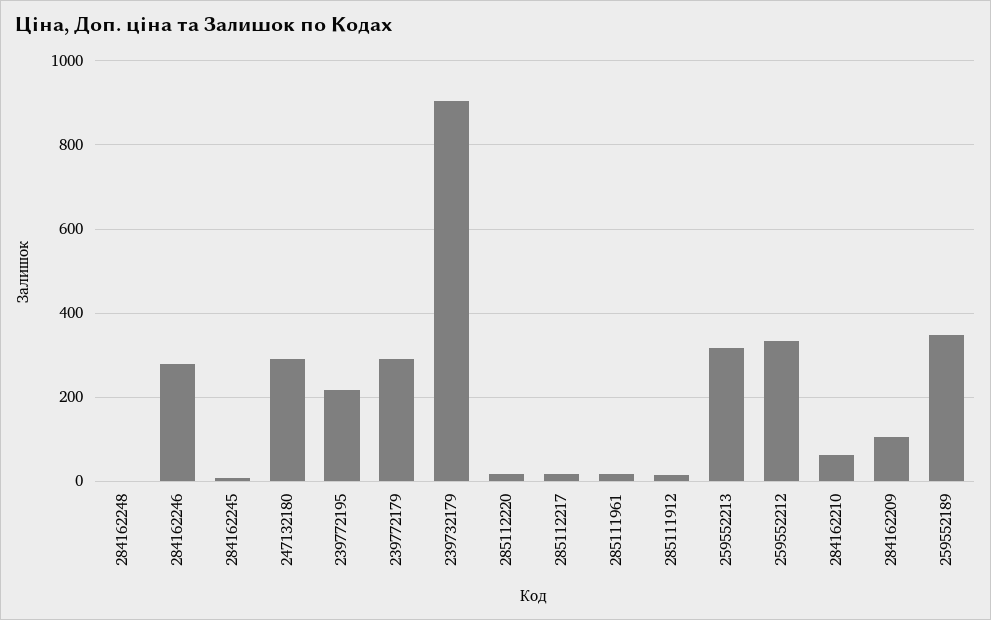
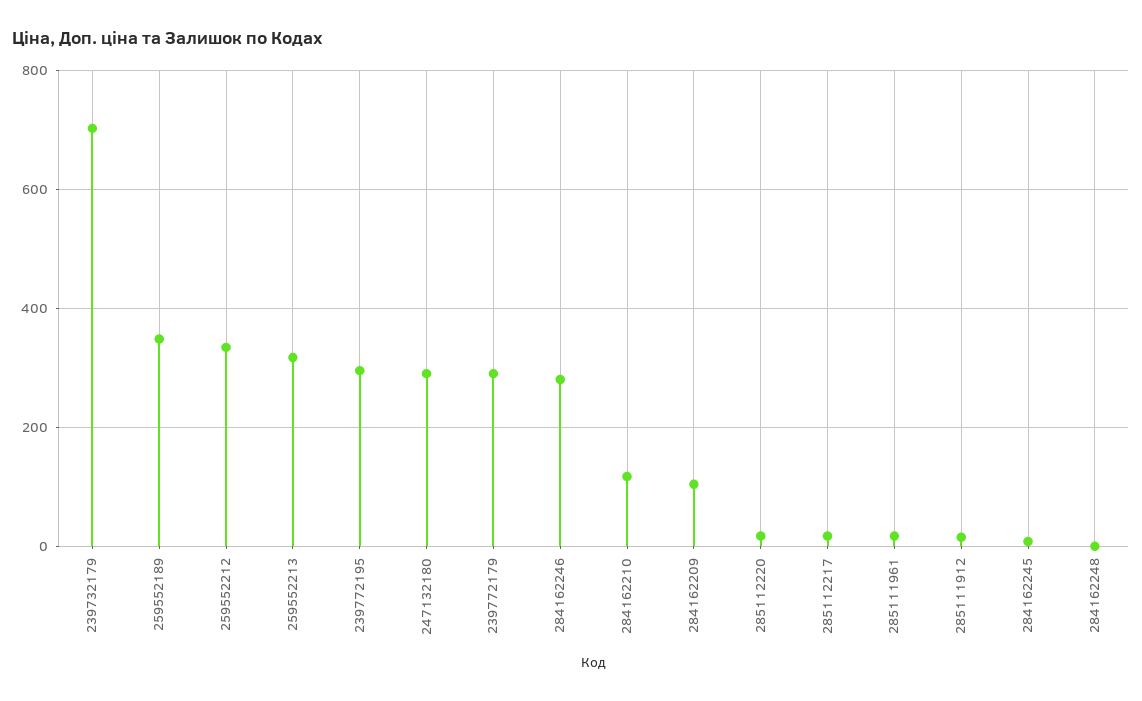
239772195: 220 -> 300
239732179: 900 -> 700
284162210: 60 -> 120

